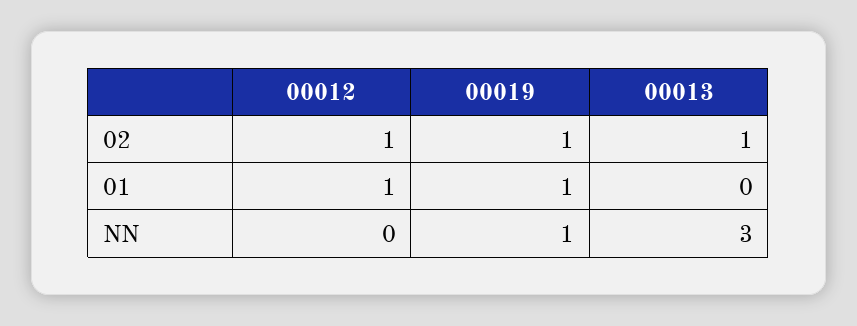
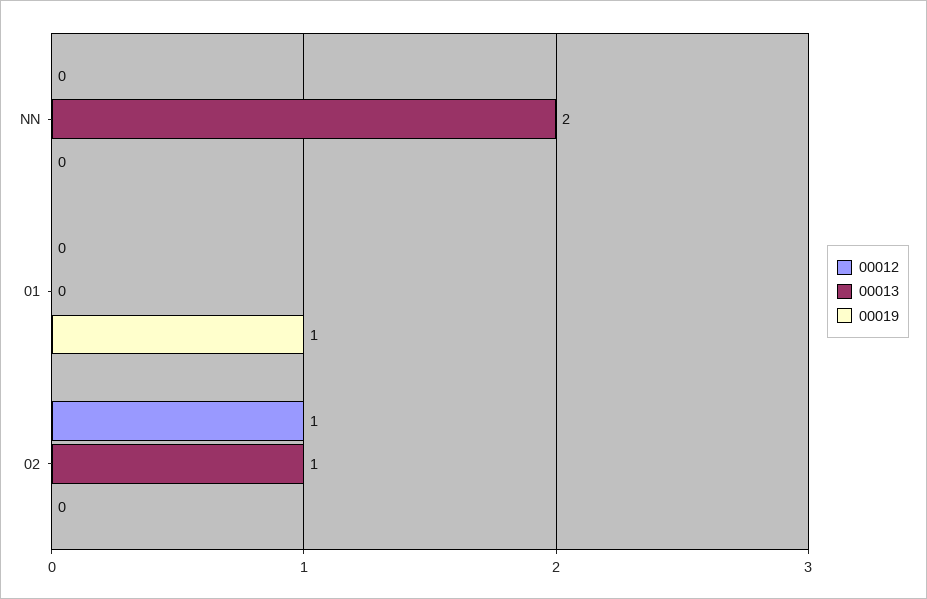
00019, 02: 1 -> 0
00012, 01: 1 -> 0
00019, NN: 1 -> 0
00013, NN: 3 -> 2

